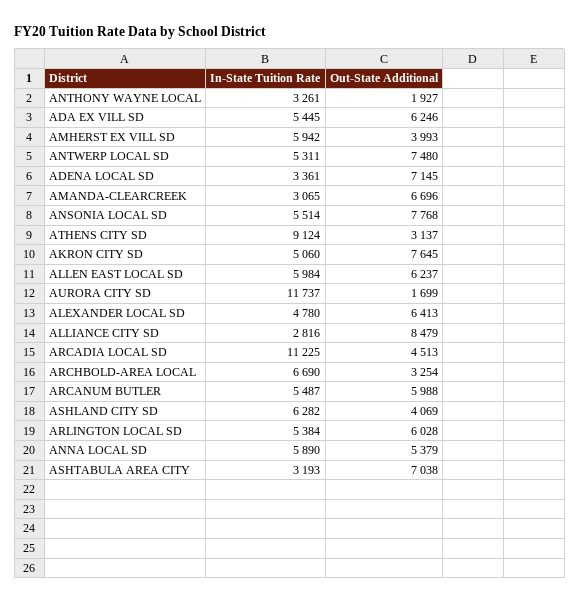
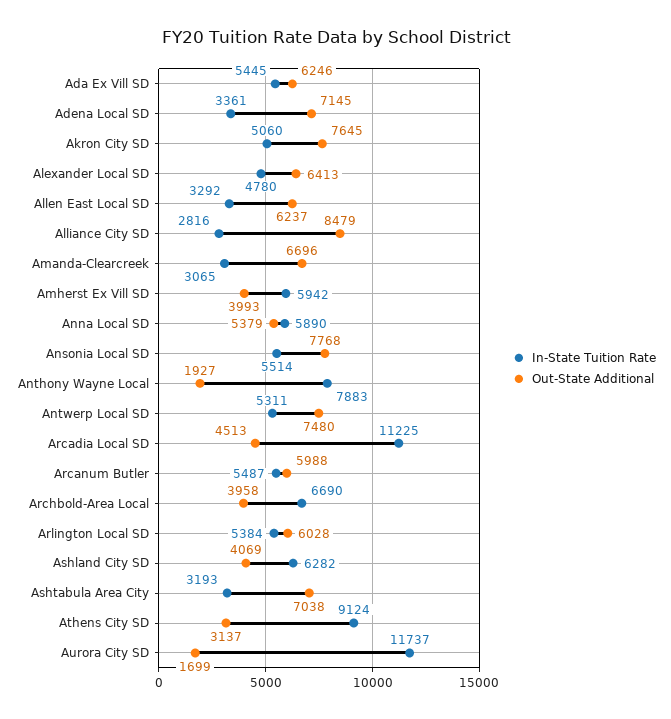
In-State Tuition Rate, ANTHONY WAYNE LOCAL: 3261 -> 7883
In-State Tuition Rate, ALLEN EAST LOCAL SD: 5984 -> 3292
Out-State Additional, ARCHBOLD-AREA LOCAL: 3254 -> 3958

